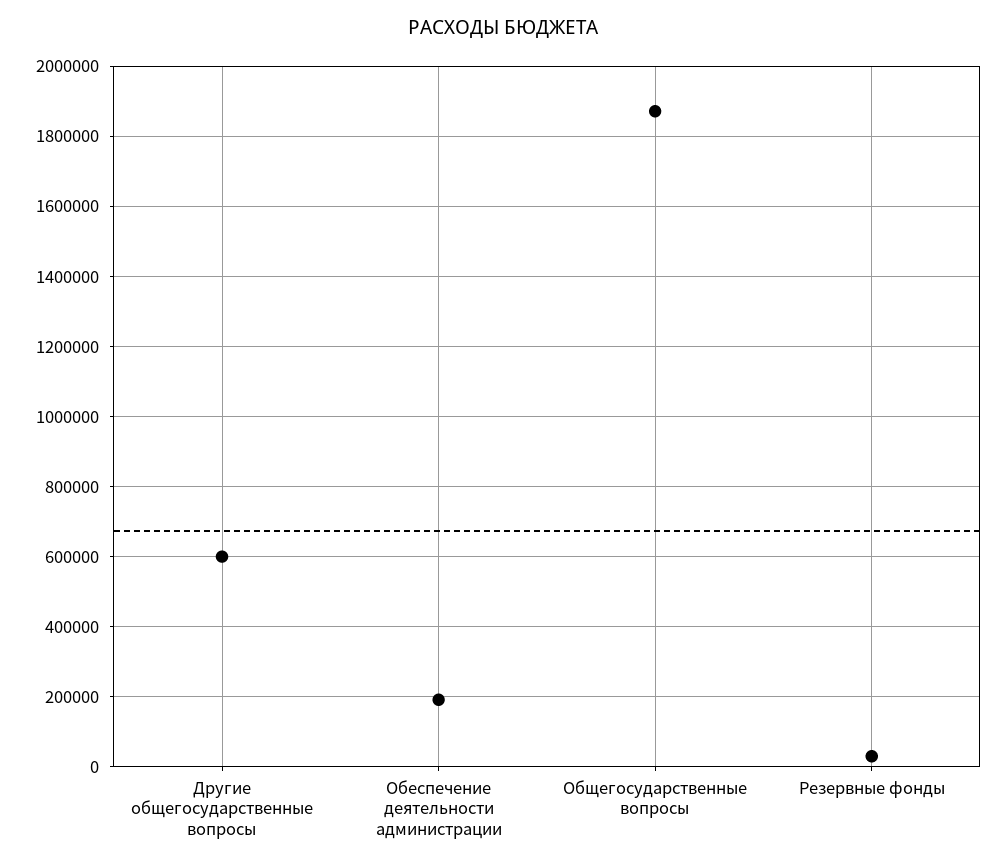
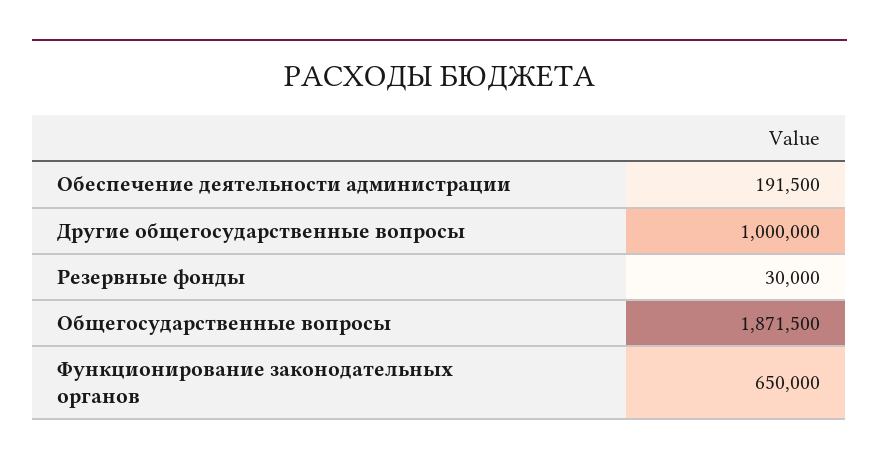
Другие общегосударственные вопросы: 600000 -> 1000000
Функционирование законодательных органов: none -> 650000

